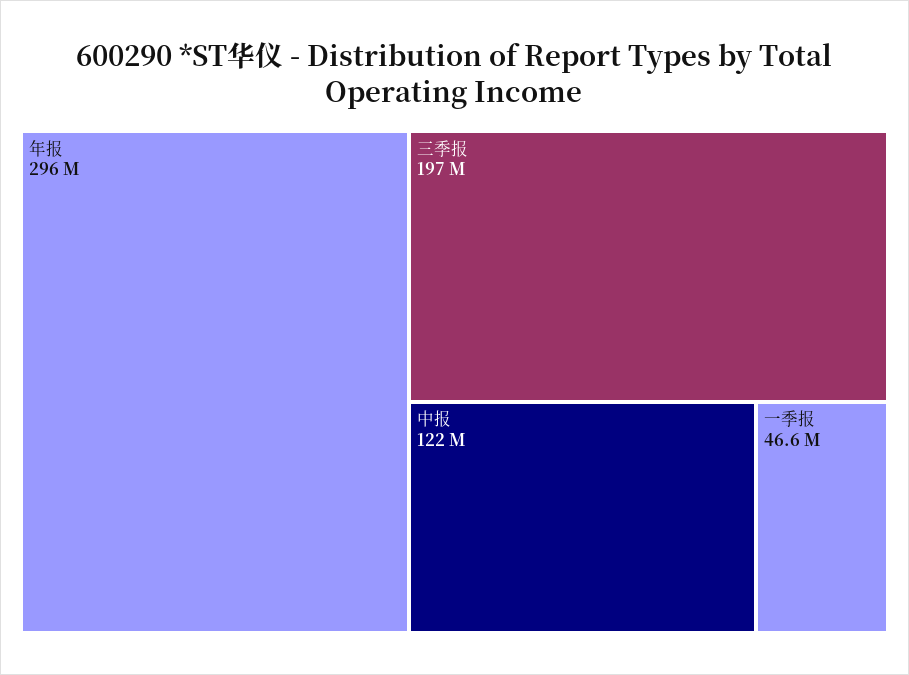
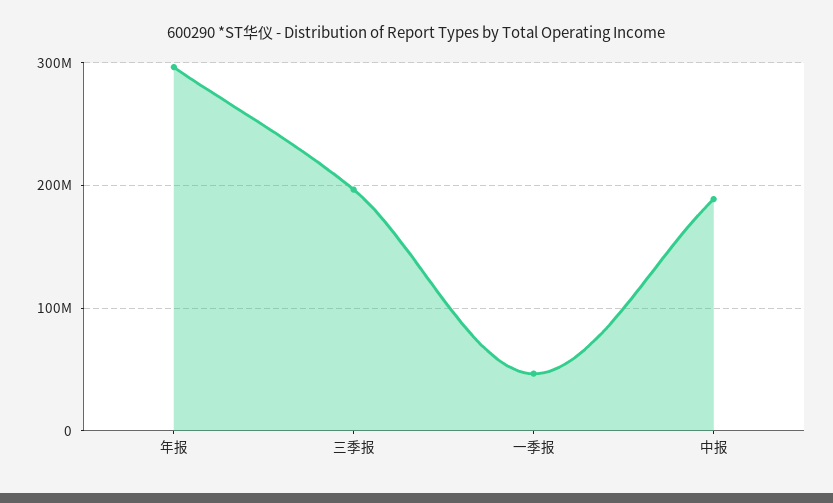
中报: 122000000 -> 190000000

